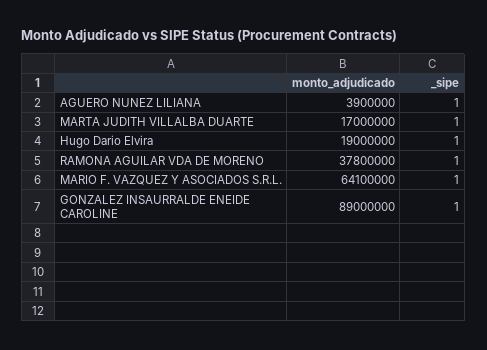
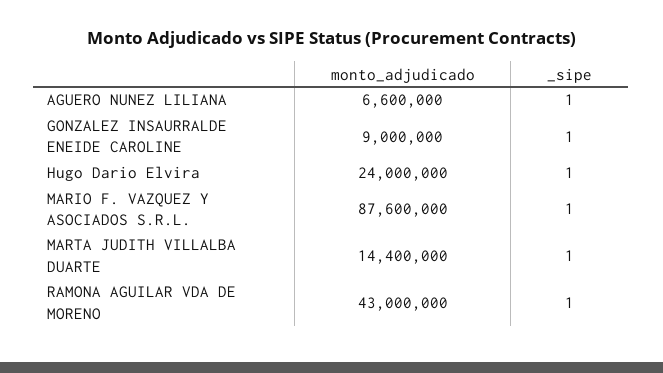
monto_adjudicado, AGUERO NUNEZ LILIANA: 3900000 -> 6600000
monto_adjudicado, MARTA JUDITH VILLALBA DUARTE: 17000000 -> 14400000
monto_adjudicado, Hugo Dario Elvira: 19000000 -> 24000000
monto_adjudicado, RAMONA AGUILAR VDA DE MORENO: 37800000 -> 43000000
monto_adjudicado, MARIO F. VAZQUEZ Y ASOCIADOS S.R.L.: 64100000 -> 87600000
monto_adjudicado, GONZALEZ INSAURRALDE ENEIDE CAROLINE: 89000000 -> 9000000

